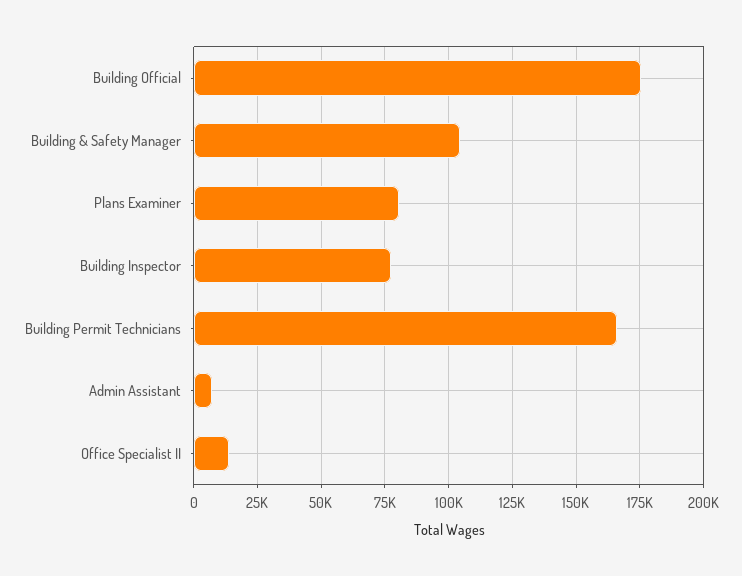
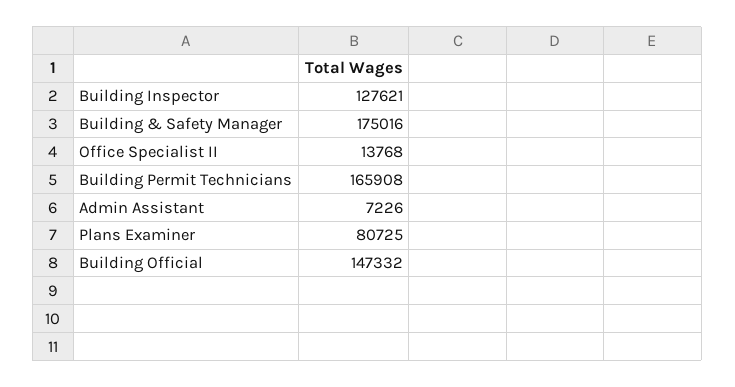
Building Official: 175000 -> 147332
Building & Safety Manager: 105000 -> 175016
Building Inspector: 77500 -> 127621

